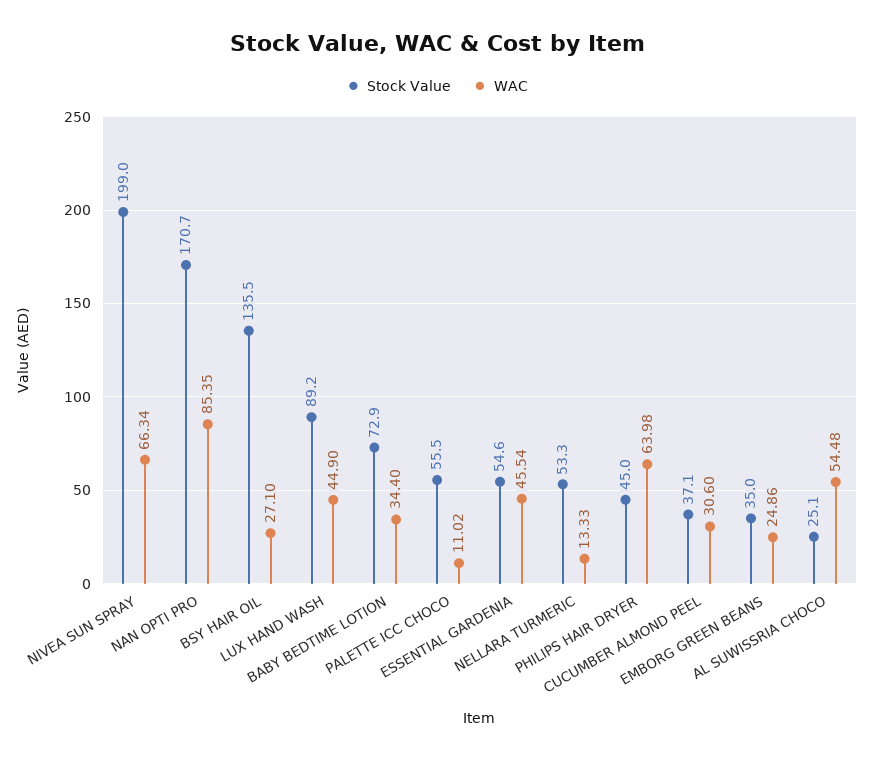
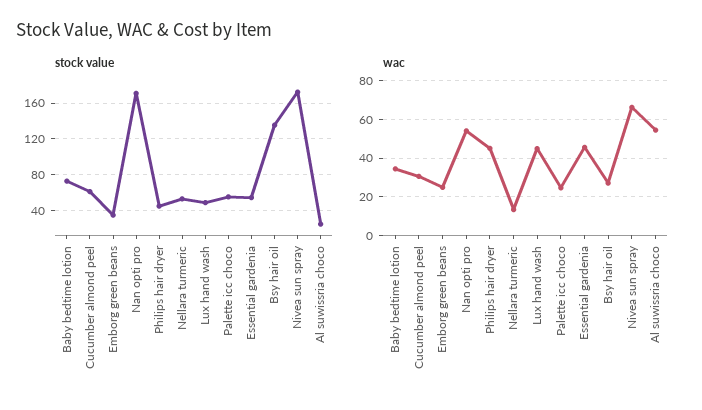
Stock Value, NIVEA SUN SPRAY: 199 -> 170
WAC, NAN OPTI PRO: 85.35 -> 55
Stock Value, LUX HAND WASH: 89.2 -> 50
WAC, PALETTE ICC CHOCO: 11.02 -> 25
WAC, PHILIPS HAIR DRYER: 63.98 -> 45
Stock Value, CUCUMBER ALMOND PEEL: 37.1 -> 60

